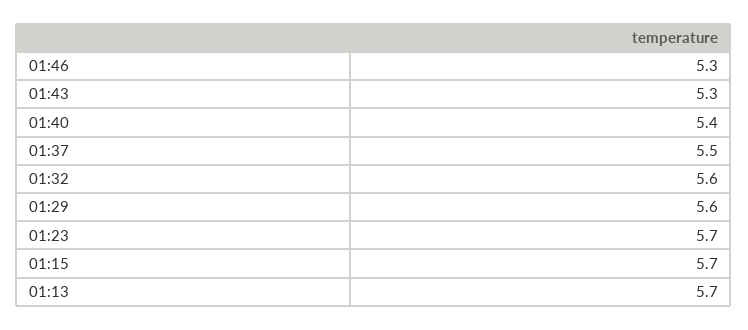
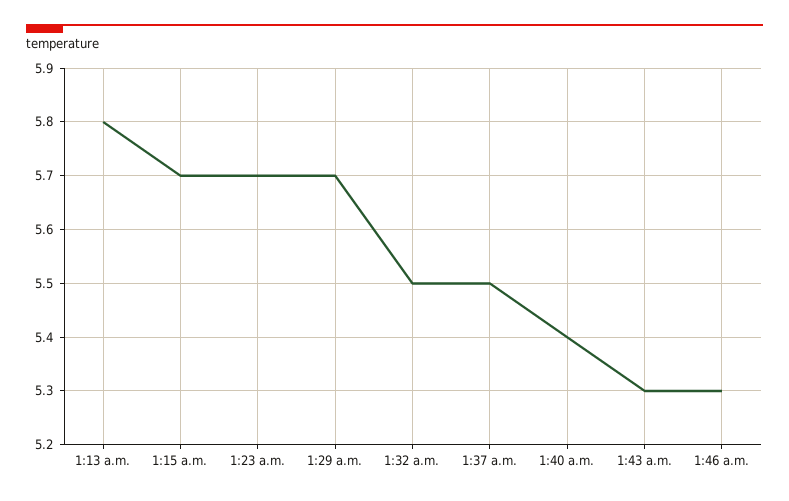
01:32: 5.6 -> 5.5
01:29: 5.6 -> 5.7
01:13: 5.7 -> 5.8

